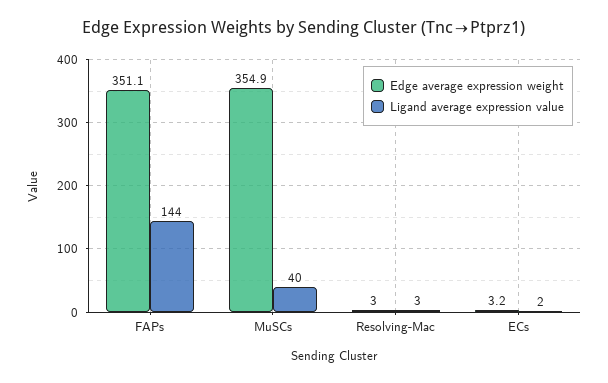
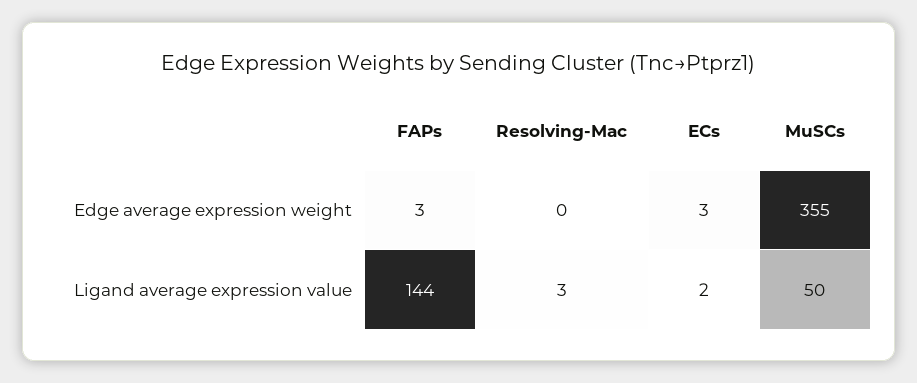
Edge average expression weight, FAPs: 351.1 -> 3
Ligand average expression value, MuSCs: 40 -> 50
Edge average expression weight, Resolving-Mac: 3 -> 0

